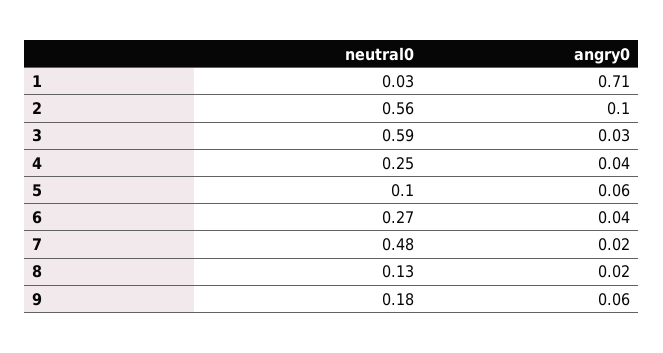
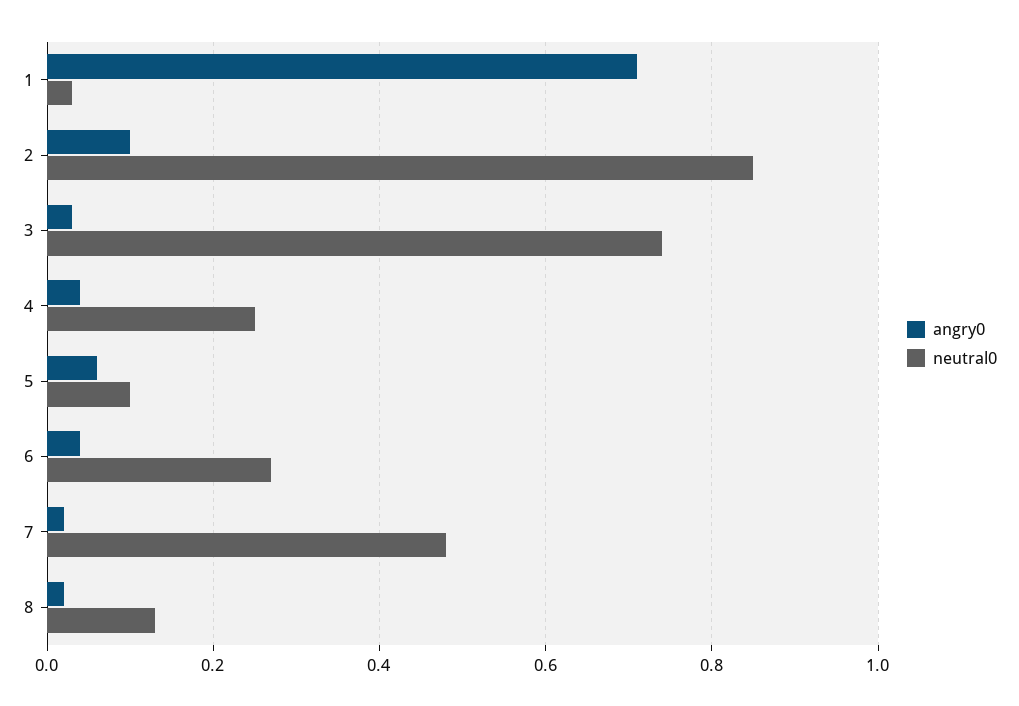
neutral0, 2: 0.56 -> 0.85
neutral0, 3: 0.59 -> 0.75
neutral0, 9: 0.18 -> none
angry0, 9: 0.06 -> none

